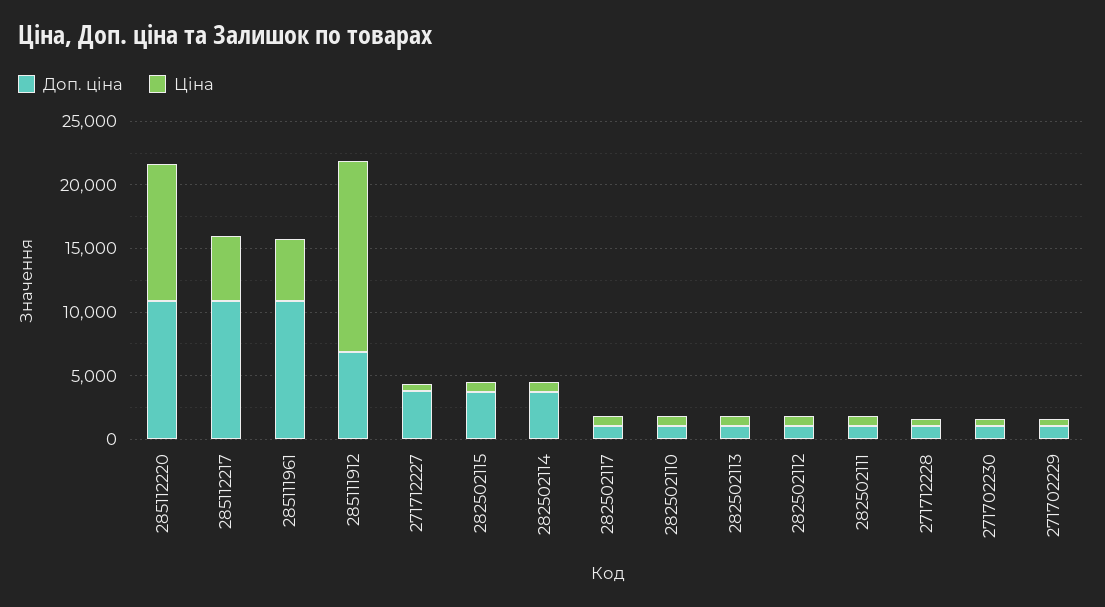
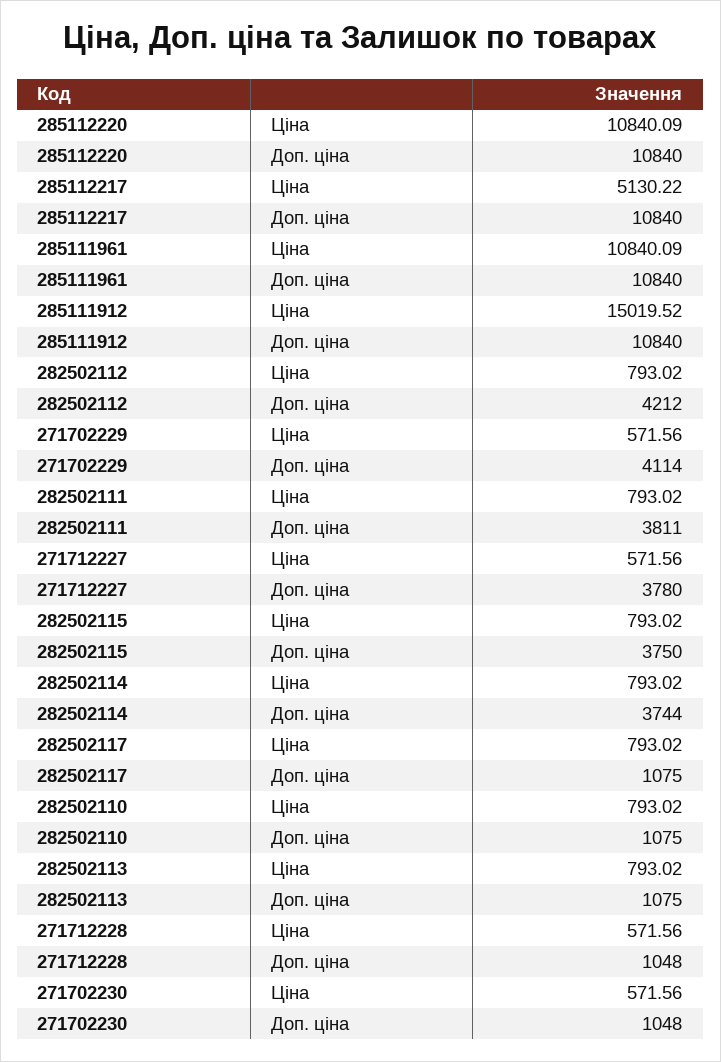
Ціна, 285111961: 5000 -> 10840.09
Доп. ціна, 285111912: 7000 -> 10840
Доп. ціна, 282502112: 1000 -> 4212
Доп. ціна, 282502111: 1000 -> 3811
Доп. ціна, 271702229: 1000 -> 4114

